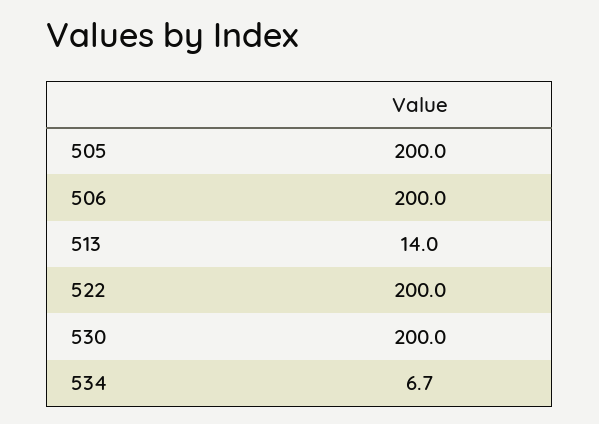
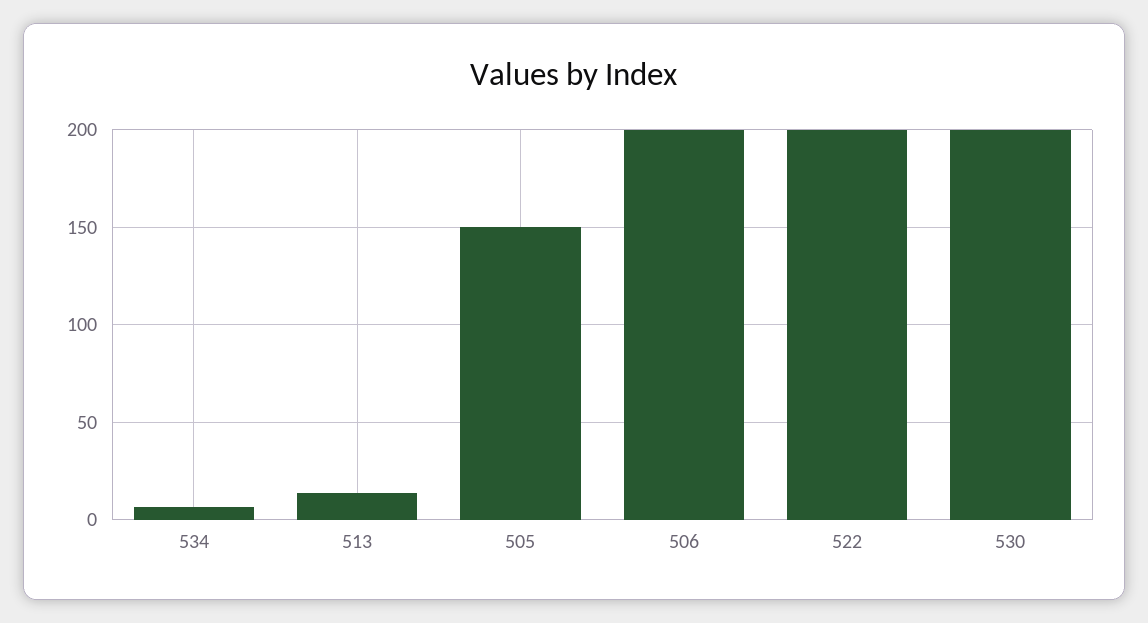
505: 200 -> 150

